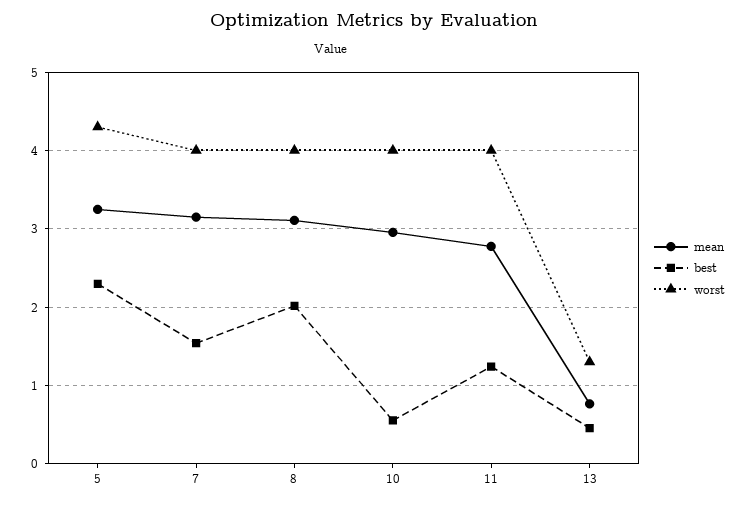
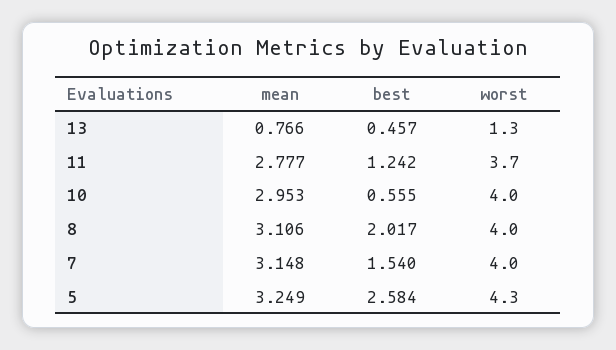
best, 5: 2.3 -> 2.584
worst, 11: 4 -> 3.7

